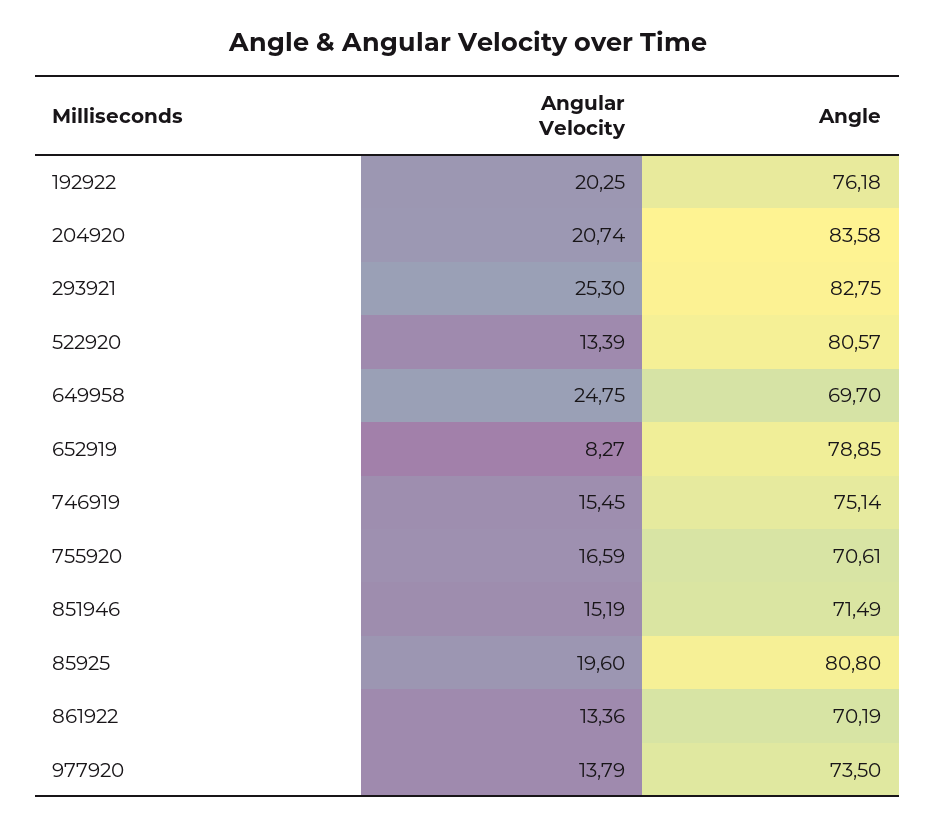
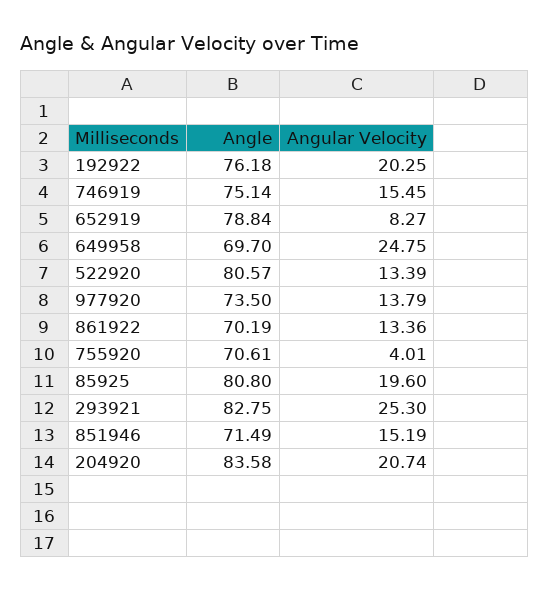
Angle, 652919: 78.85 -> 78.84
Angular Velocity, 755920: 16.59 -> 4.01

